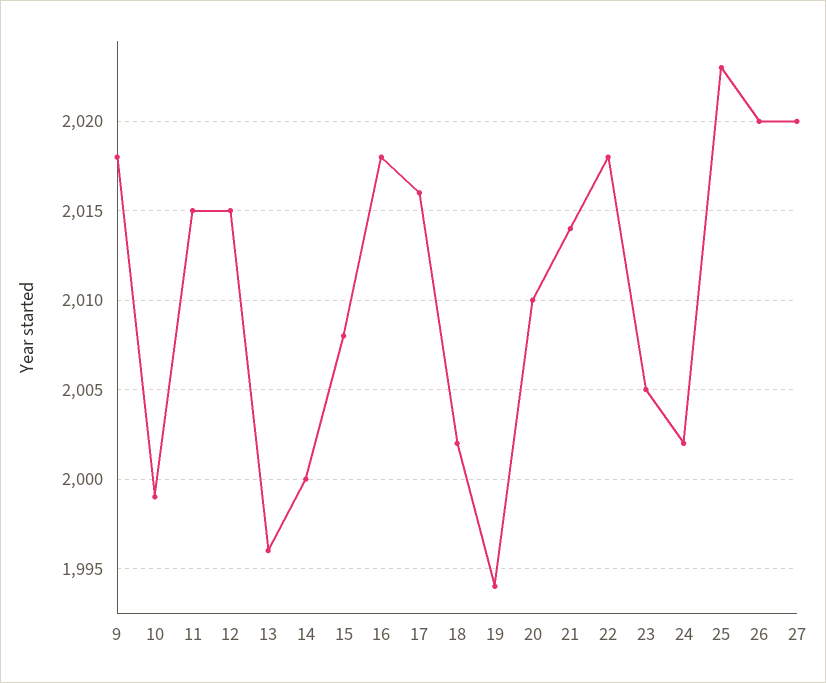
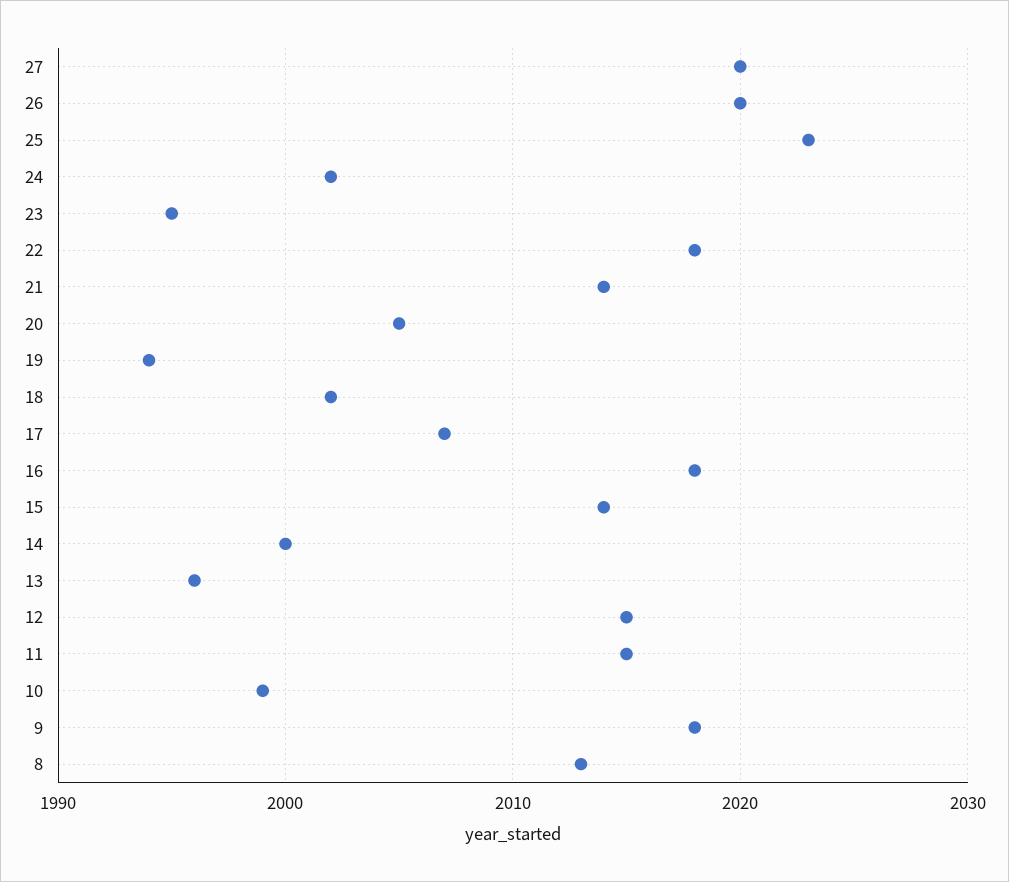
15: 2008 -> 2014
17: 2016 -> 2007
20: 2010 -> 2005
23: 2005 -> 1995
8: none -> 2013

